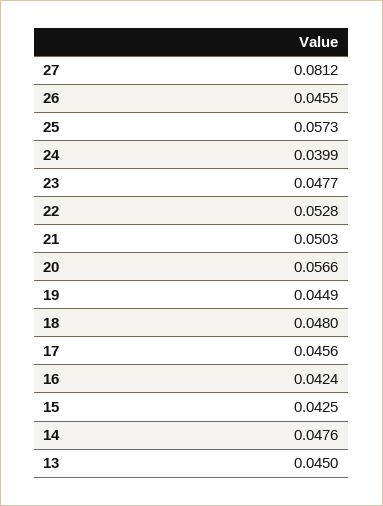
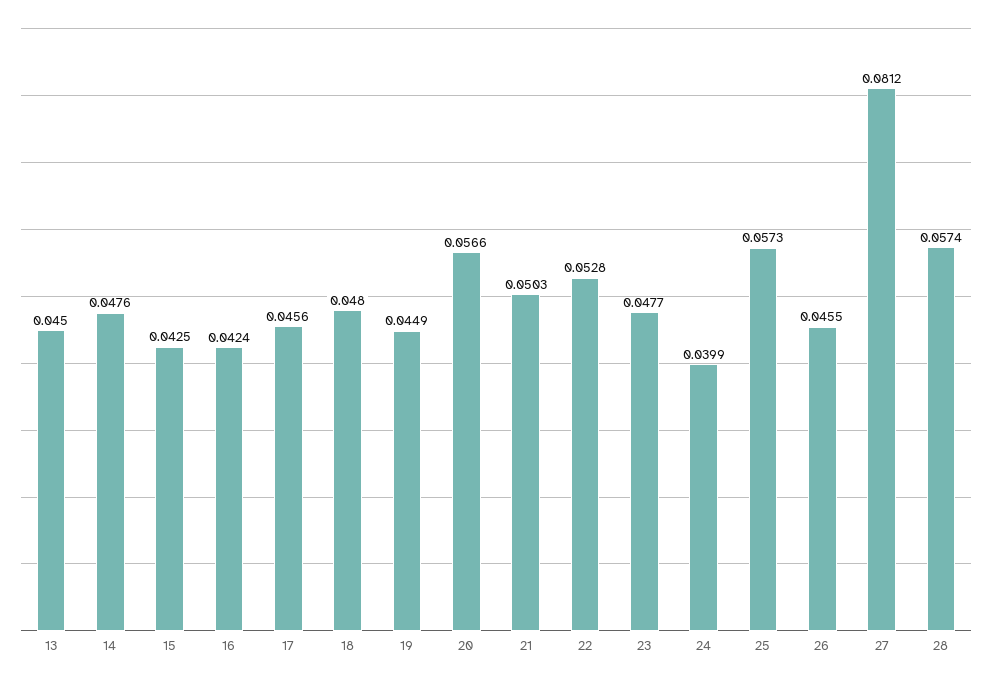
28: none -> 0.0574

